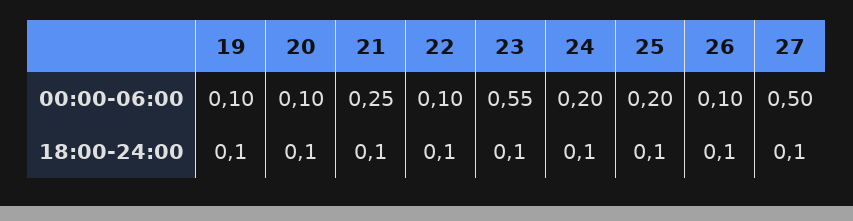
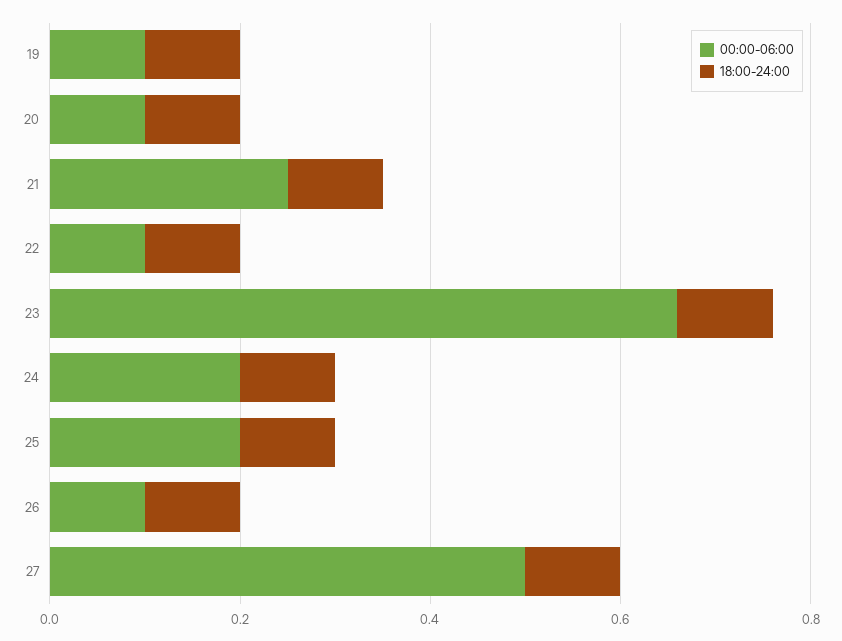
00:00-06:00, 23: 0.55 -> 0.65

